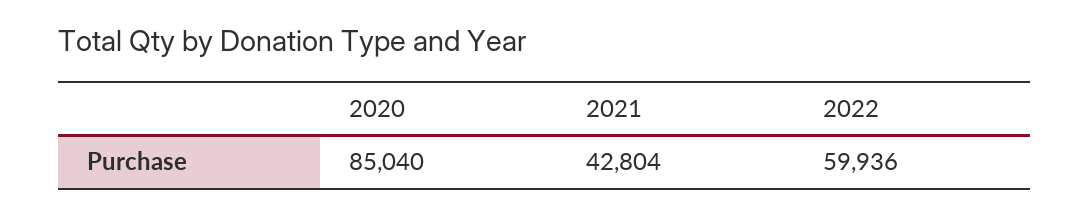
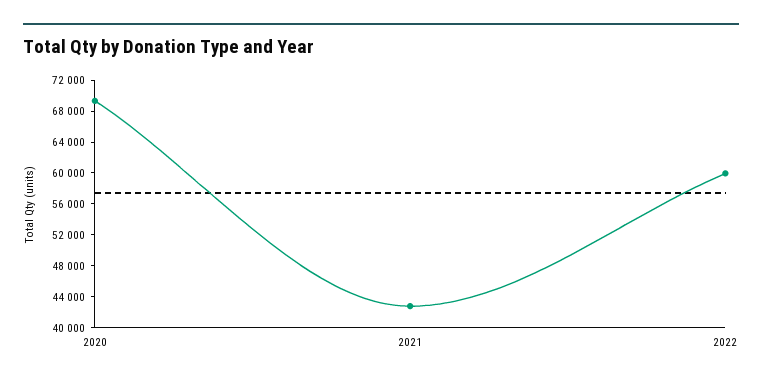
2020: 85040 -> 70000

